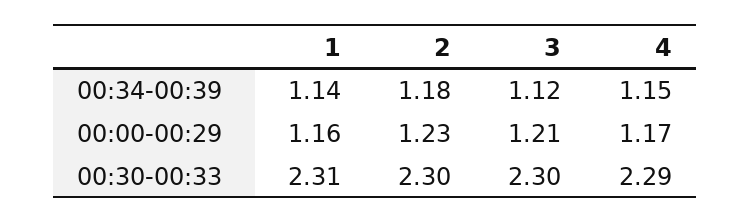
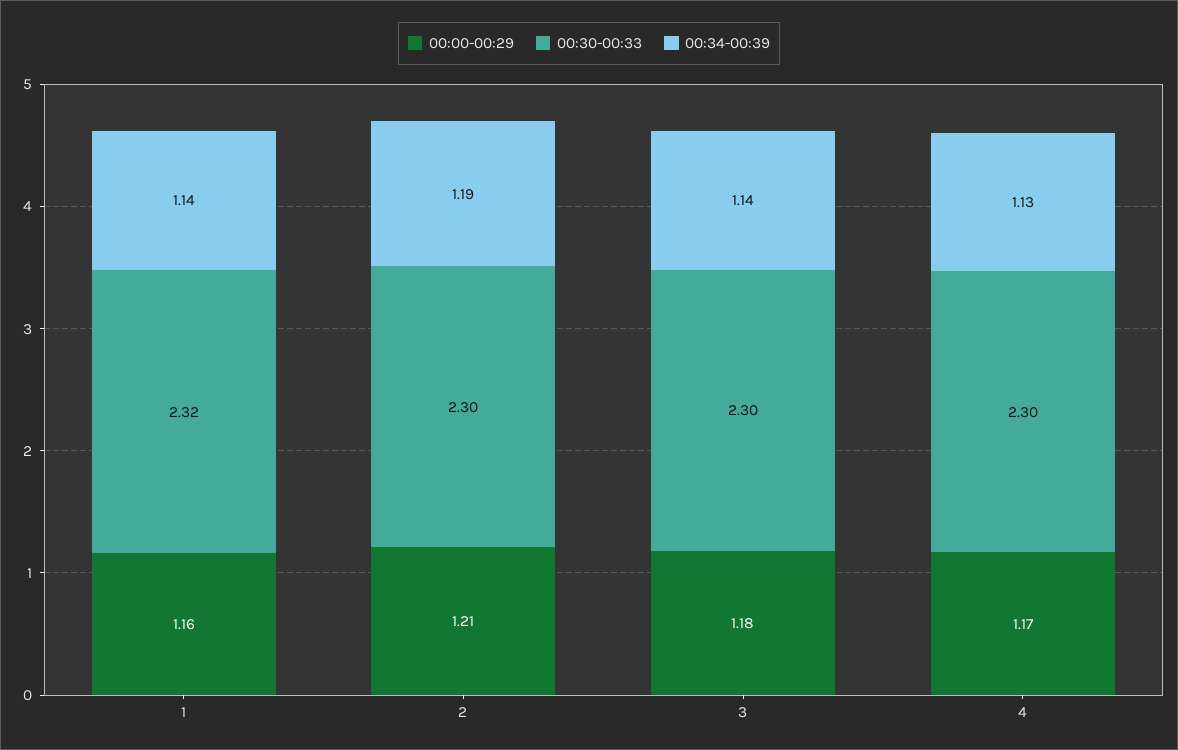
00:34-00:39, 2: 1.18 -> 1.19
00:34-00:39, 3: 1.12 -> 1.14
00:34-00:39, 4: 1.15 -> 1.13
00:00-00:29, 2: 1.23 -> 1.21
00:00-00:29, 3: 1.21 -> 1.18
00:30-00:33, 1: 2.31 -> 2.32
00:30-00:33, 4: 2.29 -> 2.3

